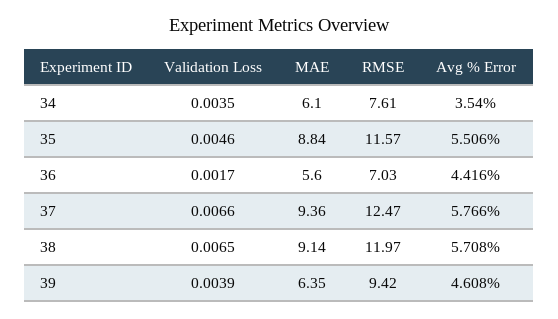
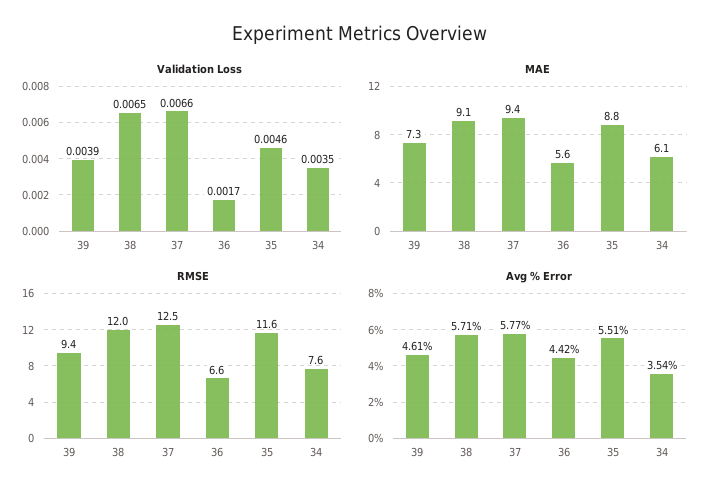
RMSE, 36: 7.03 -> 6.6
MAE, 39: 6.35 -> 7.3

